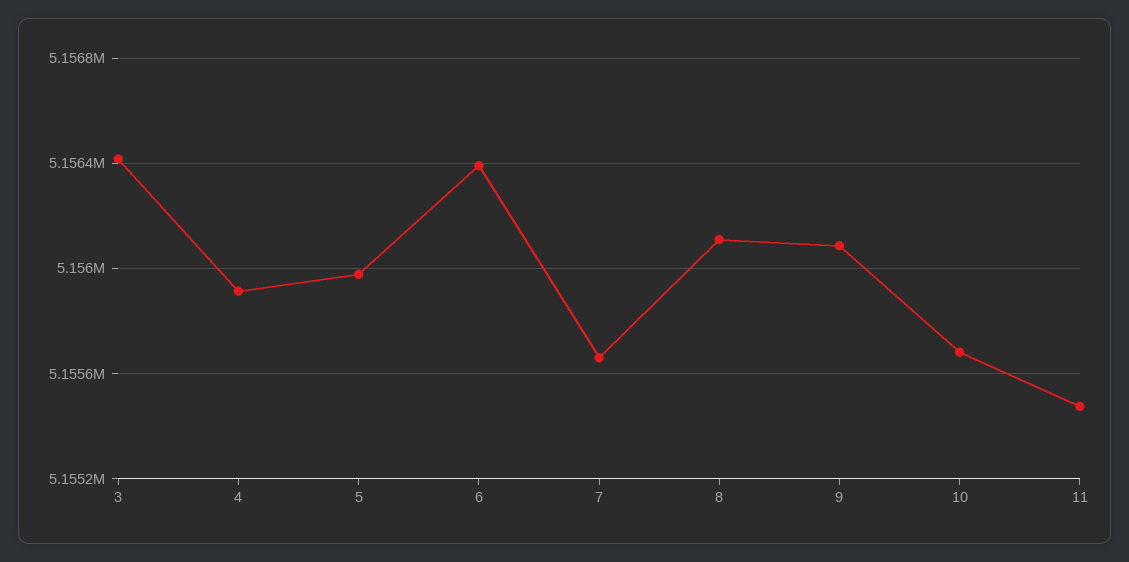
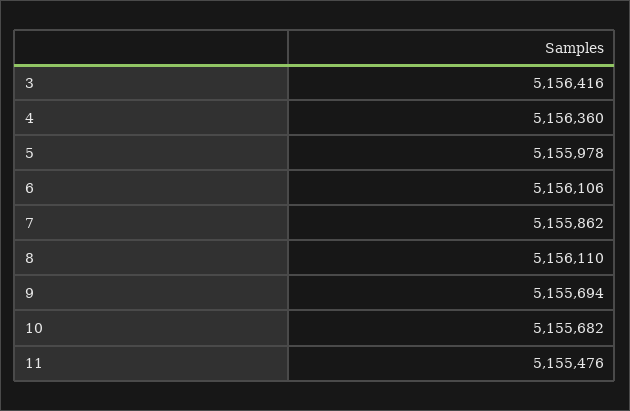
4: 5155900 -> 5156360
6: 5156400 -> 5156106
7: 5155650 -> 5155862
9: 5156100 -> 5155694

